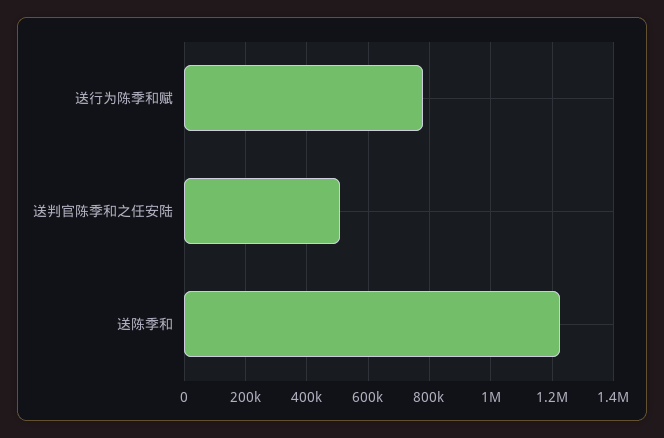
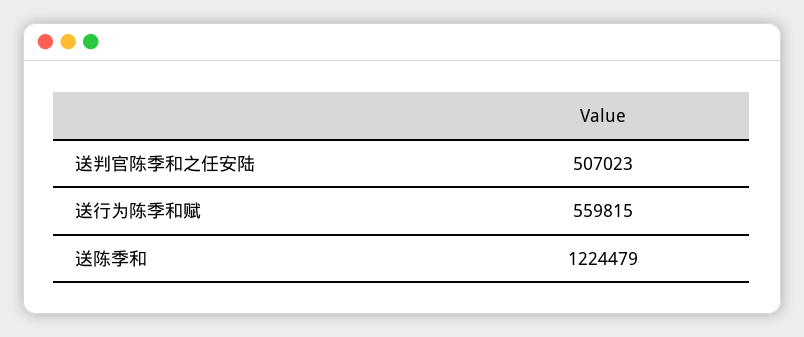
送行为陈季和赋: 780000 -> 559815

